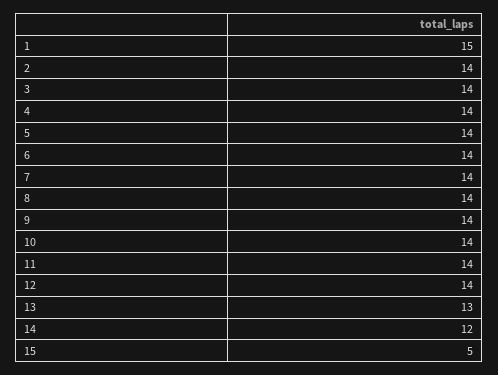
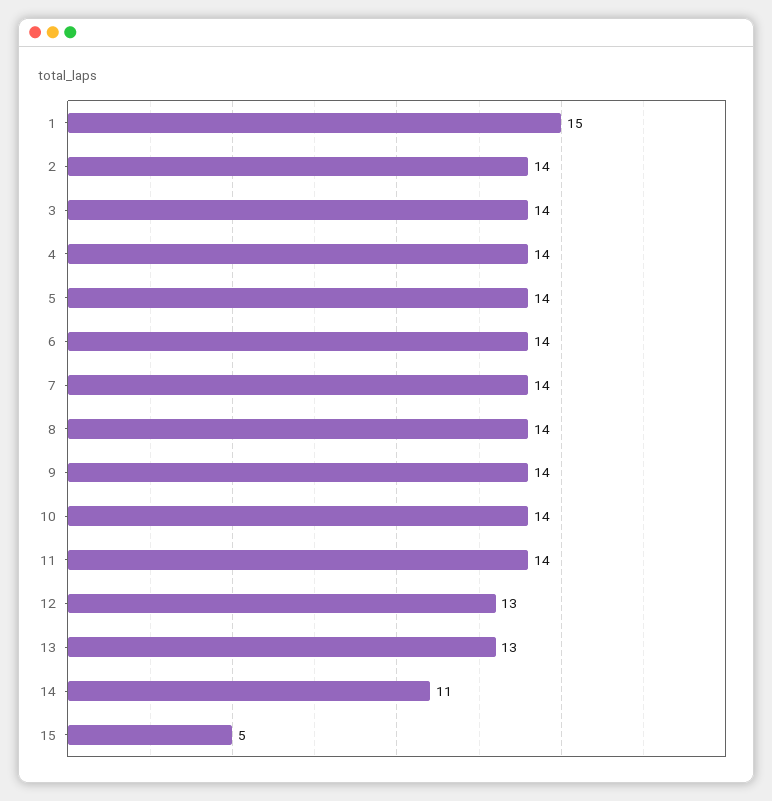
12: 14 -> 13
14: 12 -> 11

